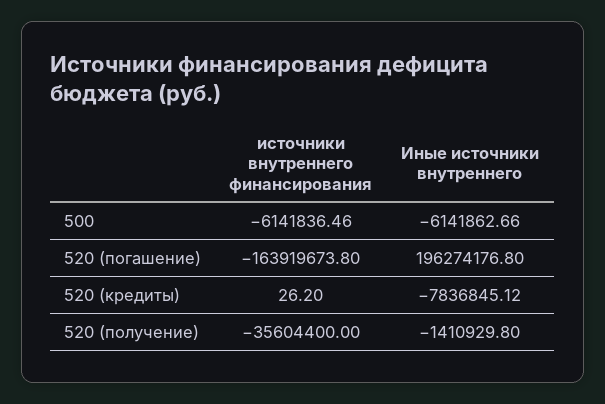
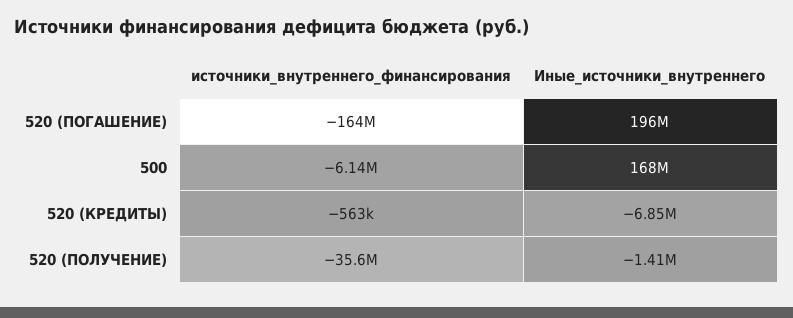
Иные источники внутреннего, 500: -6141862.66 -> 168000000
источники внутреннего финансирования, 520 (кредиты): 26.2 -> -563000
Иные источники внутреннего, 520 (кредиты): -7836845.12 -> -6850000

